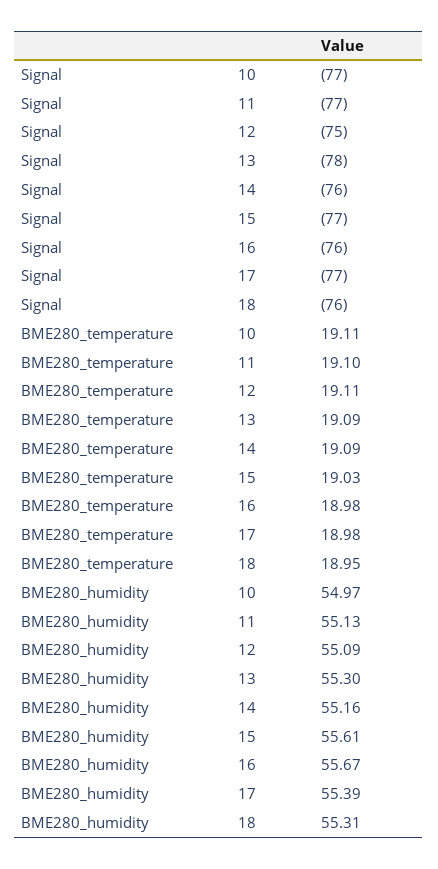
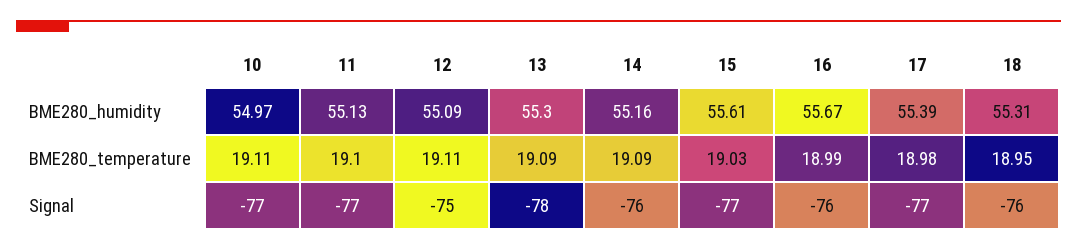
BME280_temperature, 16: 18.98 -> 18.99

